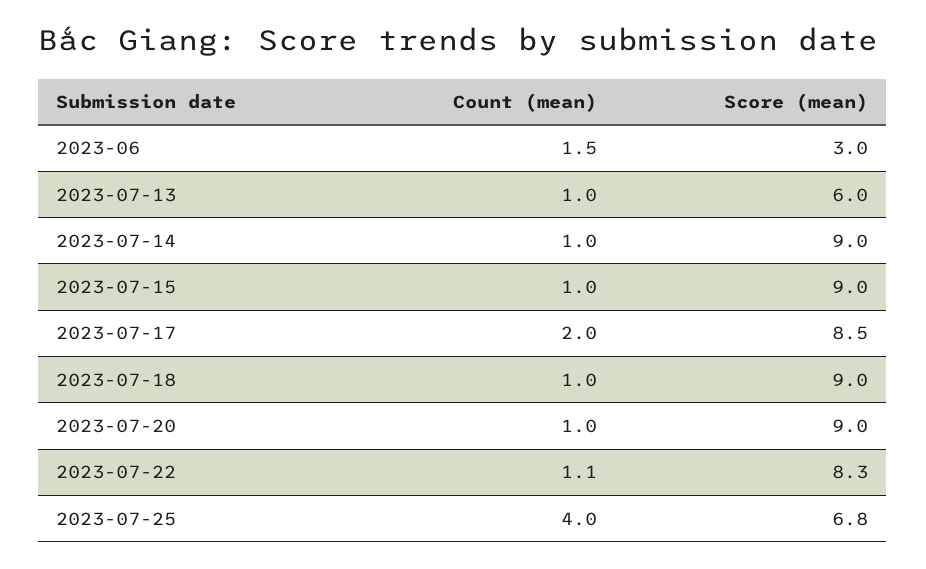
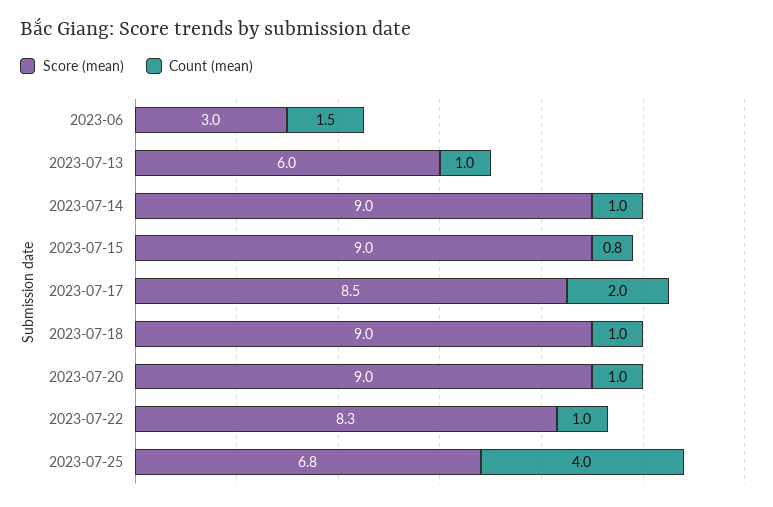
Count (mean), 2023-07-15: 1 -> 0.8
Count (mean), 2023-07-22: 1.1 -> 1

